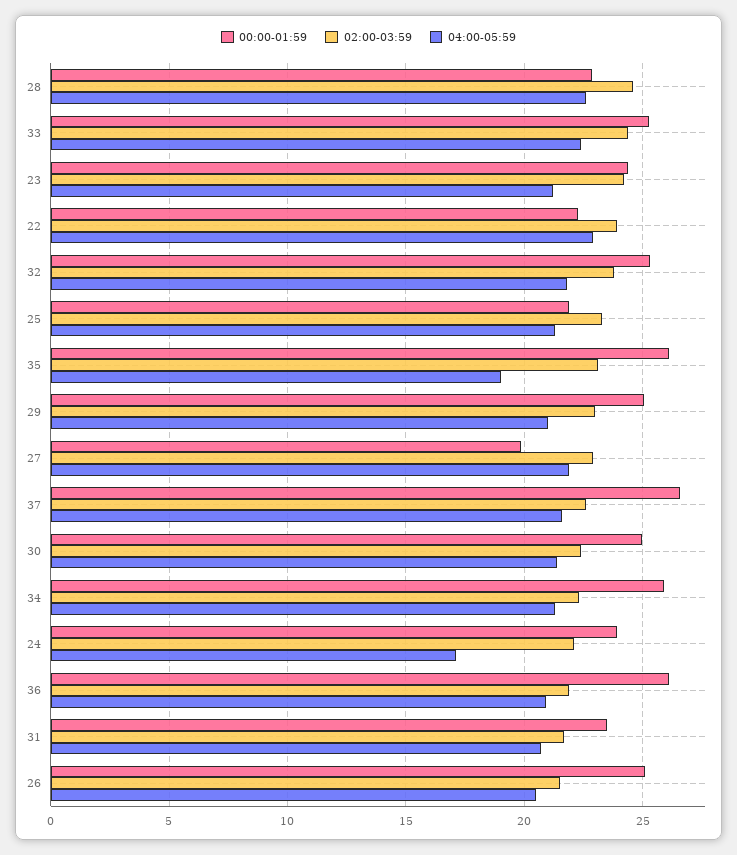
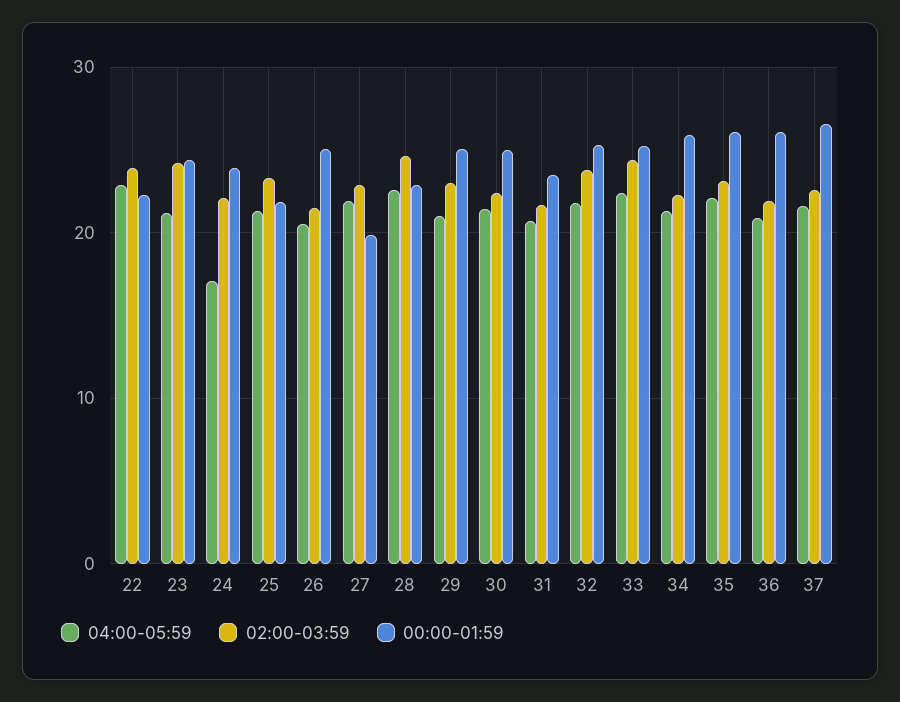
04:00-05:59, 35: 19 -> 22

